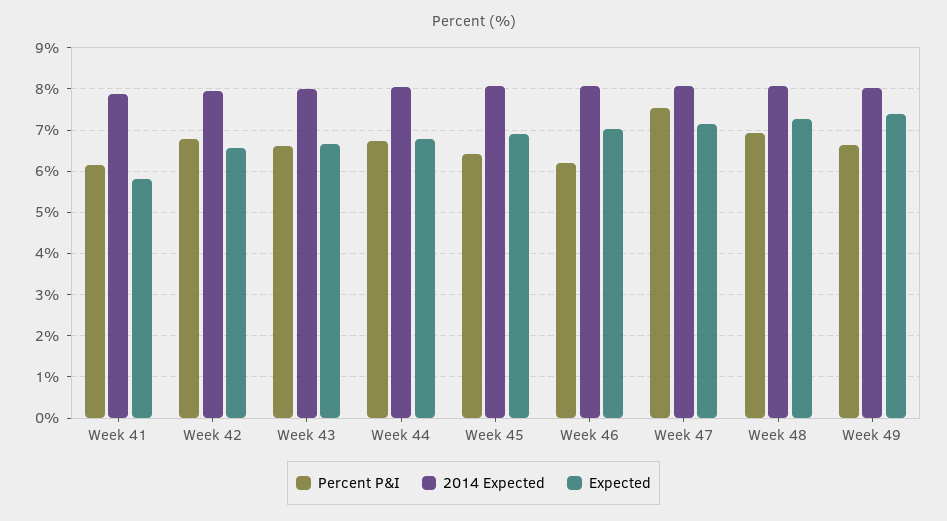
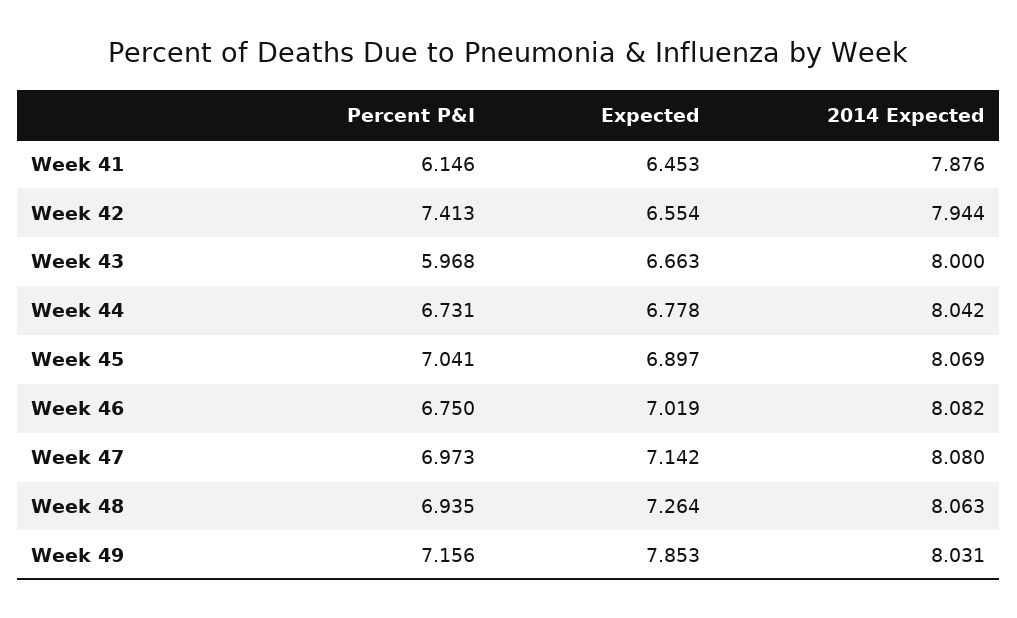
Expected, Week 41: 5.8 -> 6.453
Percent P&I, Week 42: 6.8 -> 7.413
Percent P&I, Week 43: 6.6 -> 5.968
Percent P&I, Week 45: 6.4 -> 7.041
Percent P&I, Week 46: 6.2 -> 6.75
Percent P&I, Week 47: 7.6 -> 6.973
Percent P&I, Week 49: 6.6 -> 7.156
Expected, Week 49: 7.4 -> 7.853

